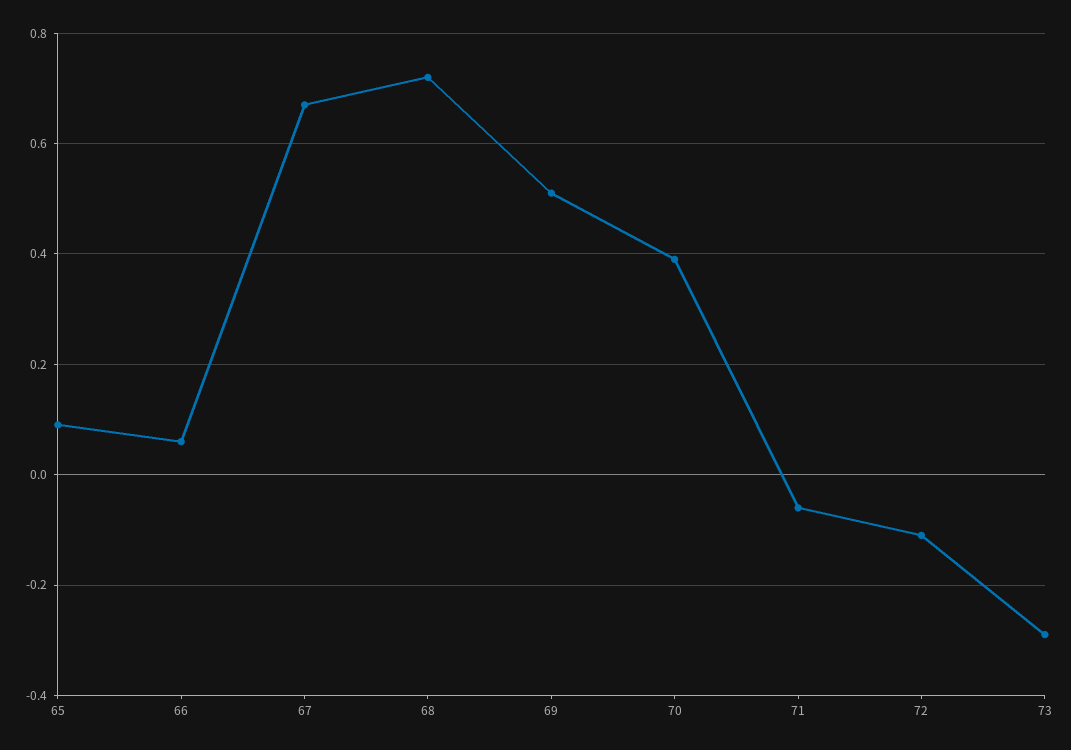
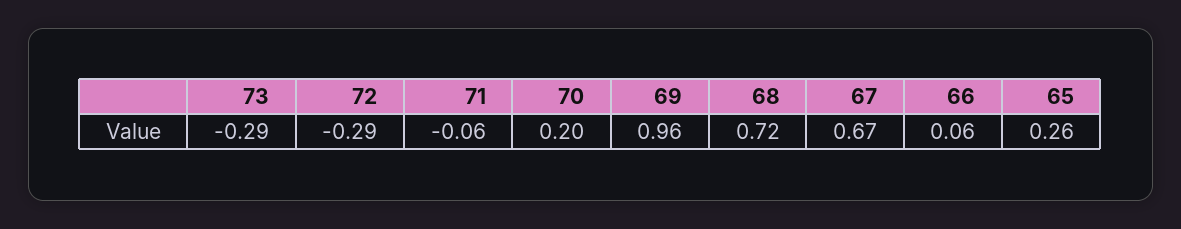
65: 0.1 -> 0.26
69: 0.5 -> 0.96
70: 0.4 -> 0.2
72: -0.1 -> -0.29

